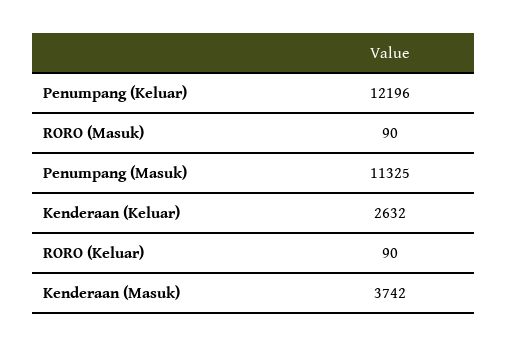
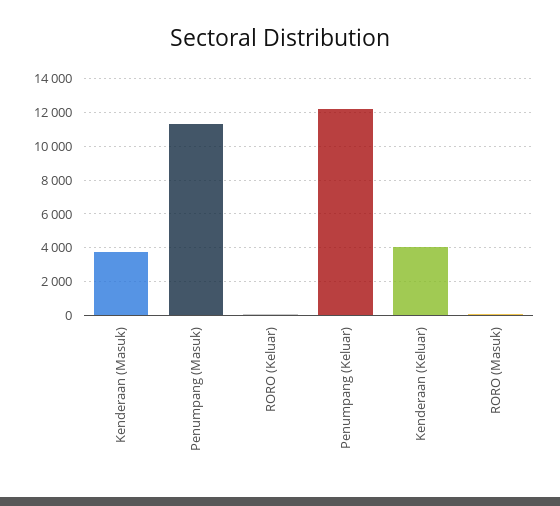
Kenderaan (Keluar): 2632 -> 4000

